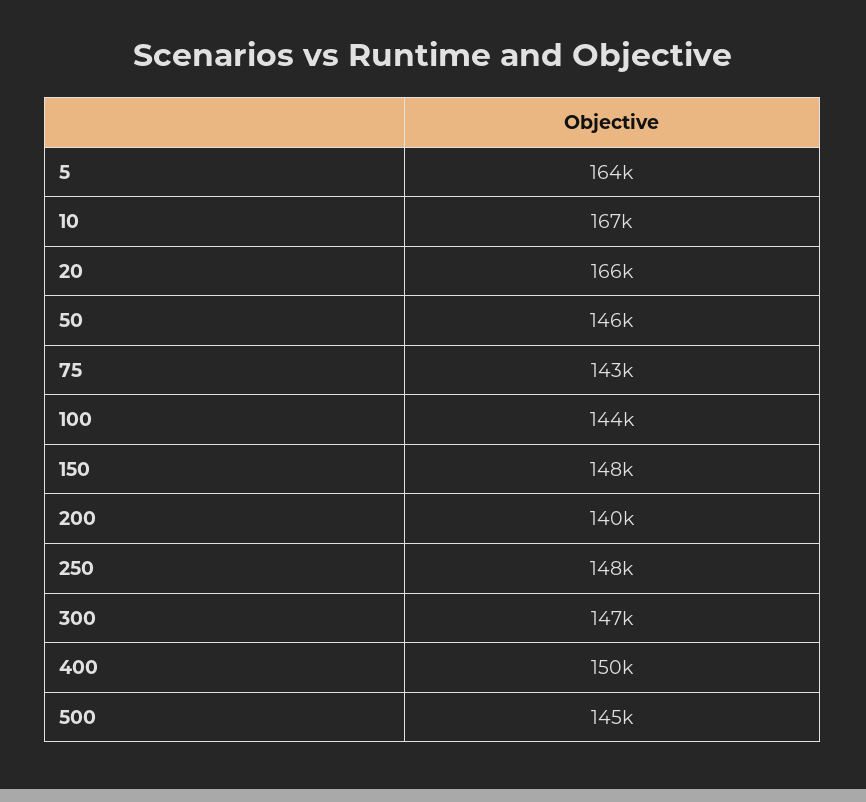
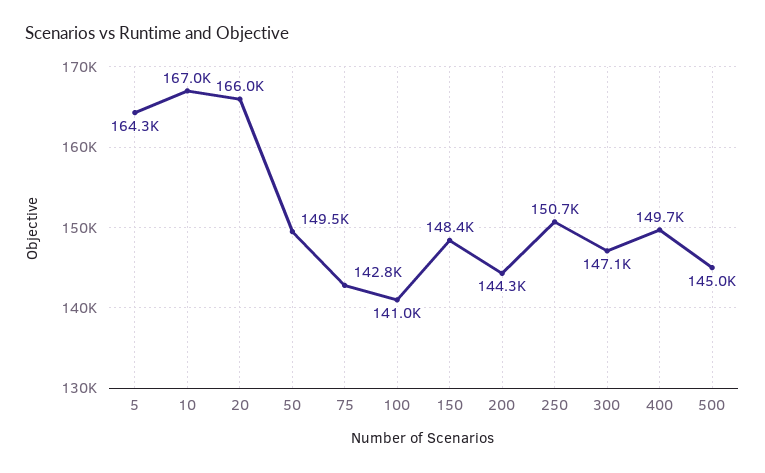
50: 146000 -> 149500
100: 144000 -> 141000
200: 140000 -> 144300
250: 148000 -> 150700

